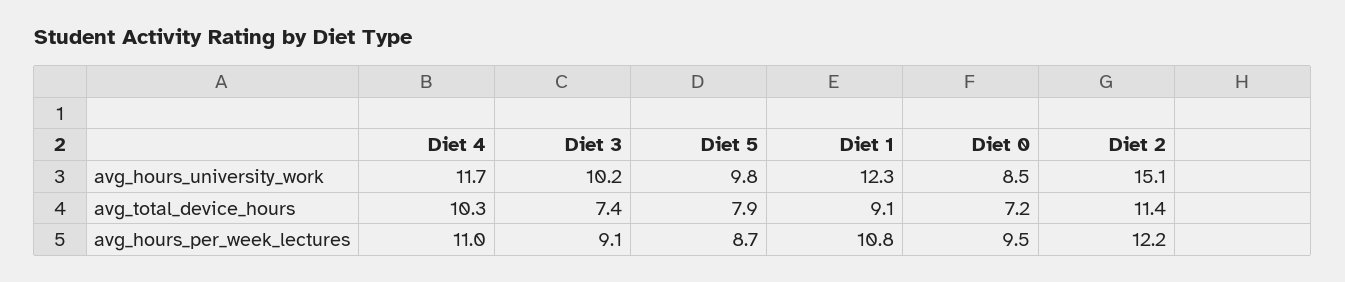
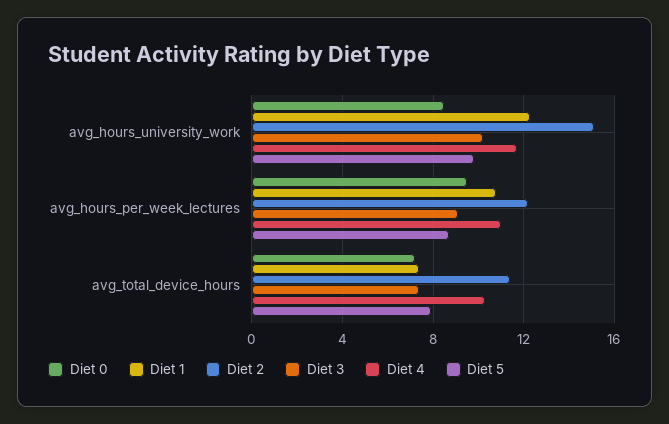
Diet 1, avg_total_device_hours: 9.1 -> 7.5

